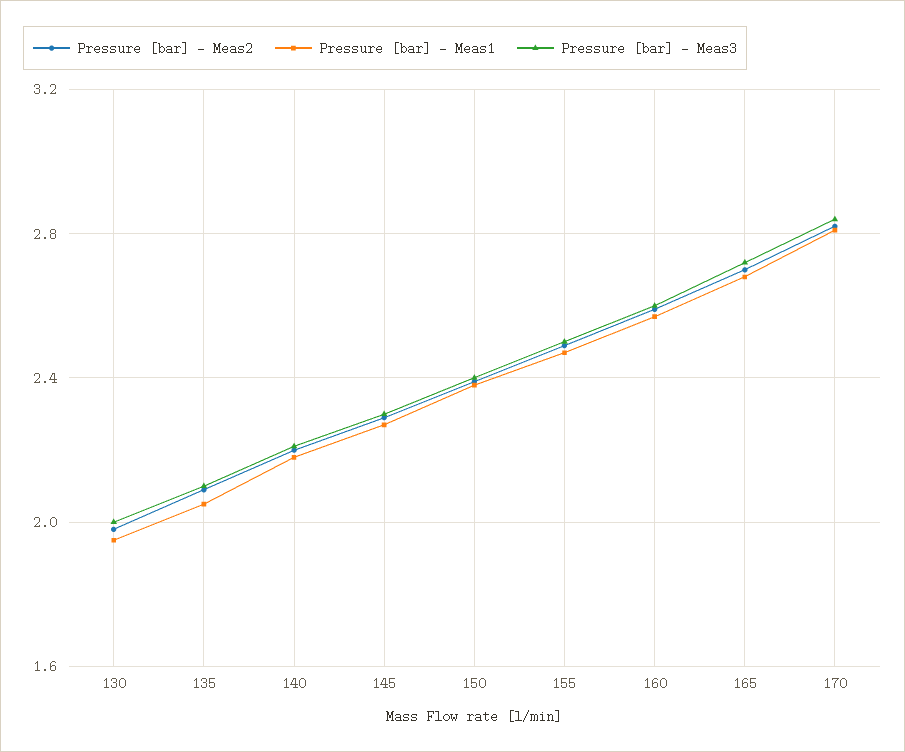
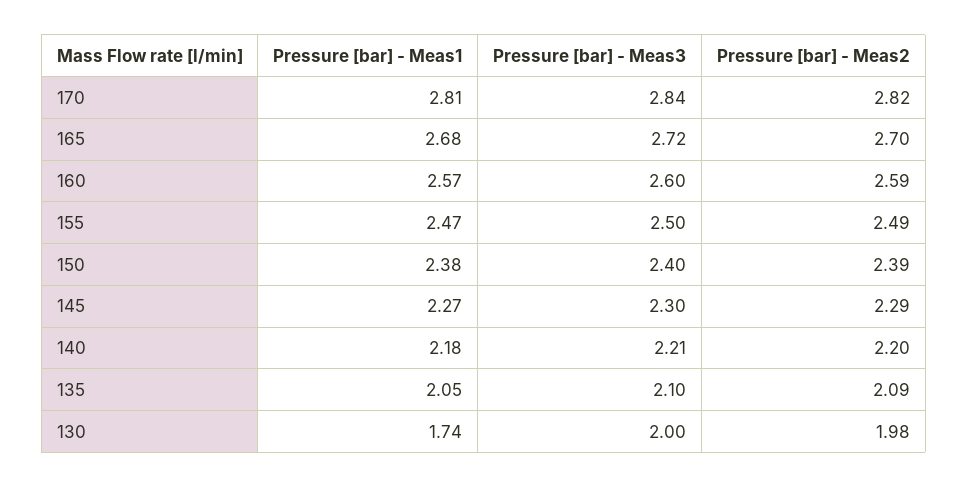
Pressure [bar] - Meas1, 130: 1.95 -> 1.74

